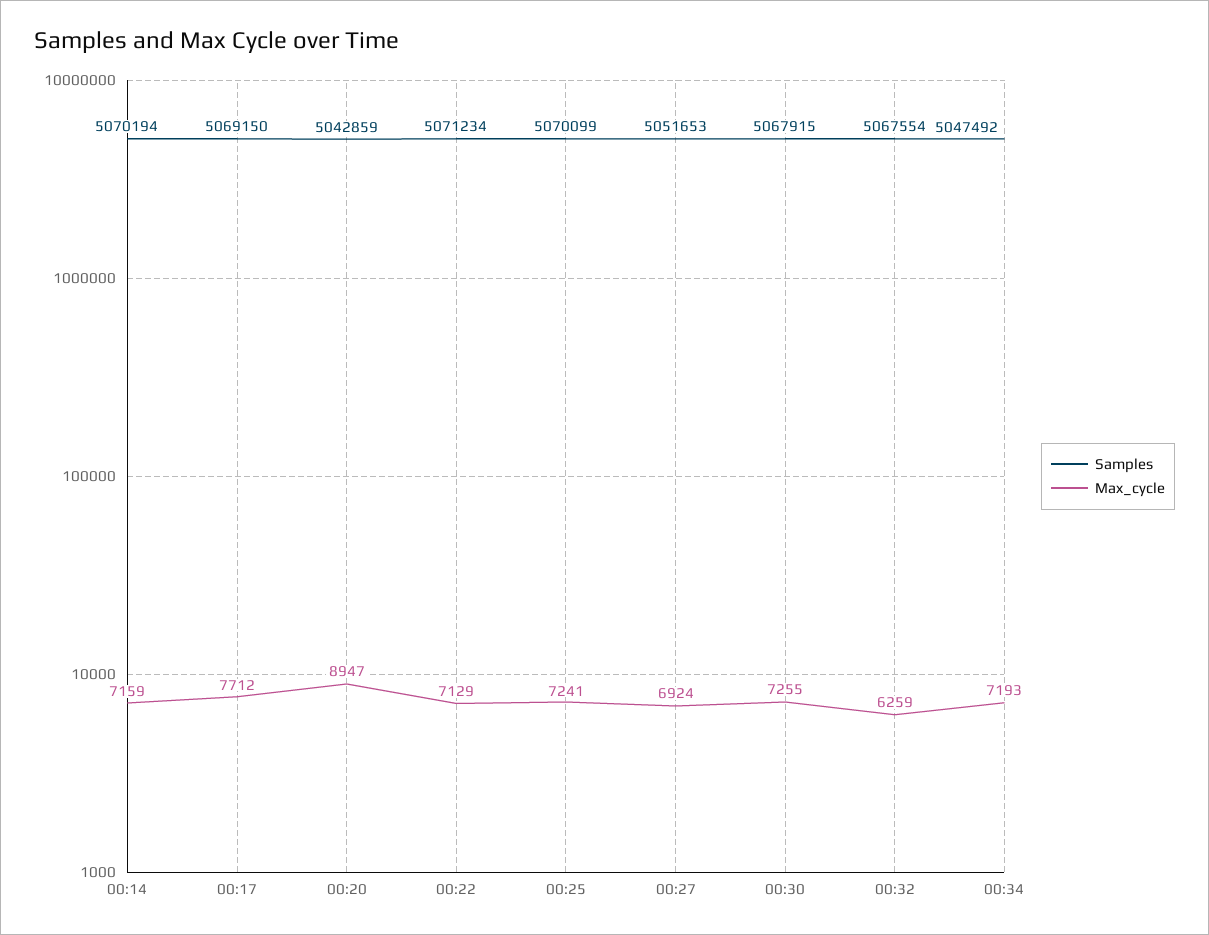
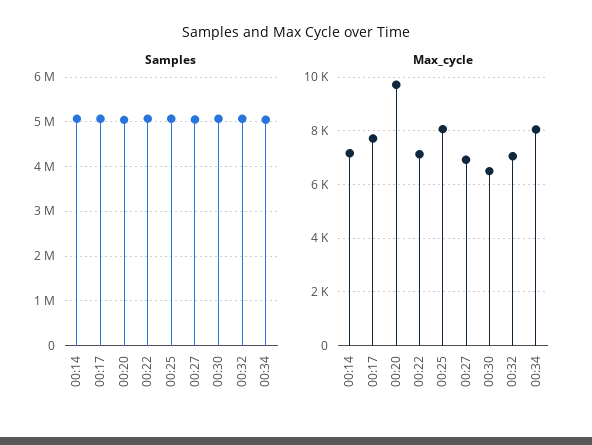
Max_cycle, 00:20: 8947 -> 9750
Max_cycle, 00:25: 7241 -> 8000
Max_cycle, 00:30: 7255 -> 6500
Max_cycle, 00:32: 6259 -> 7000
Max_cycle, 00:34: 7193 -> 8000

